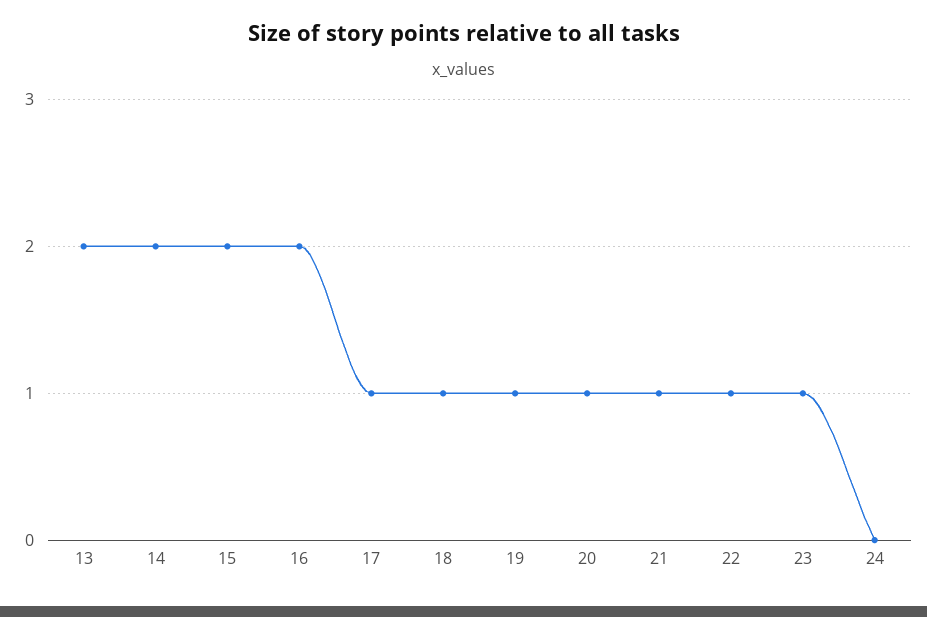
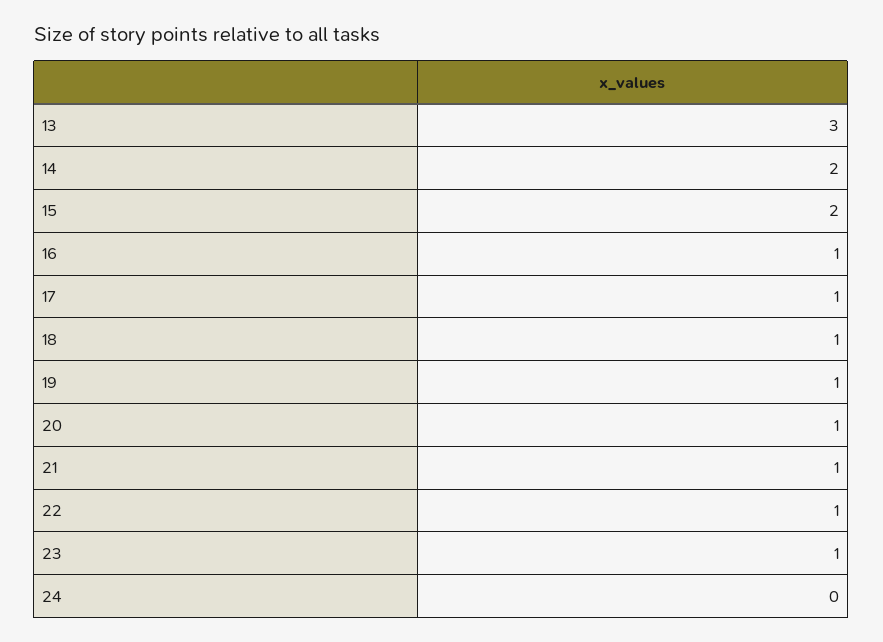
13: 2 -> 3
16: 2 -> 1

